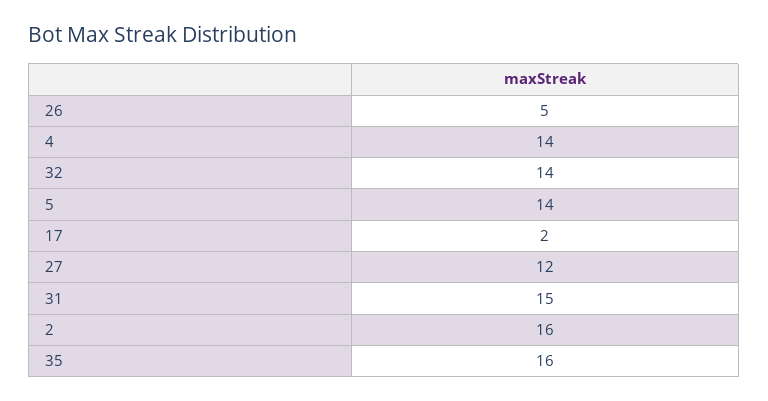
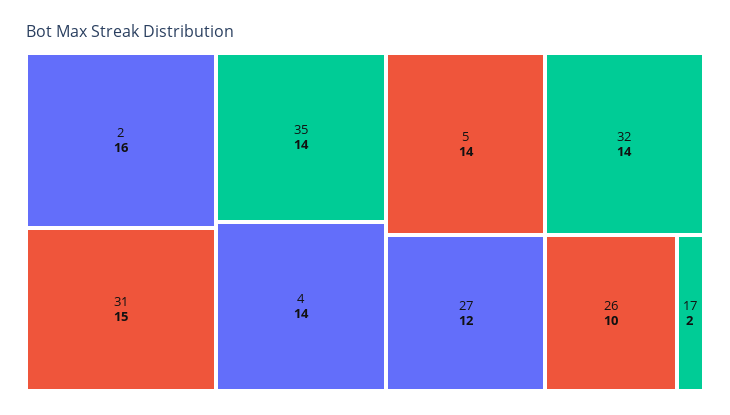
26: 5 -> 10
35: 16 -> 14

